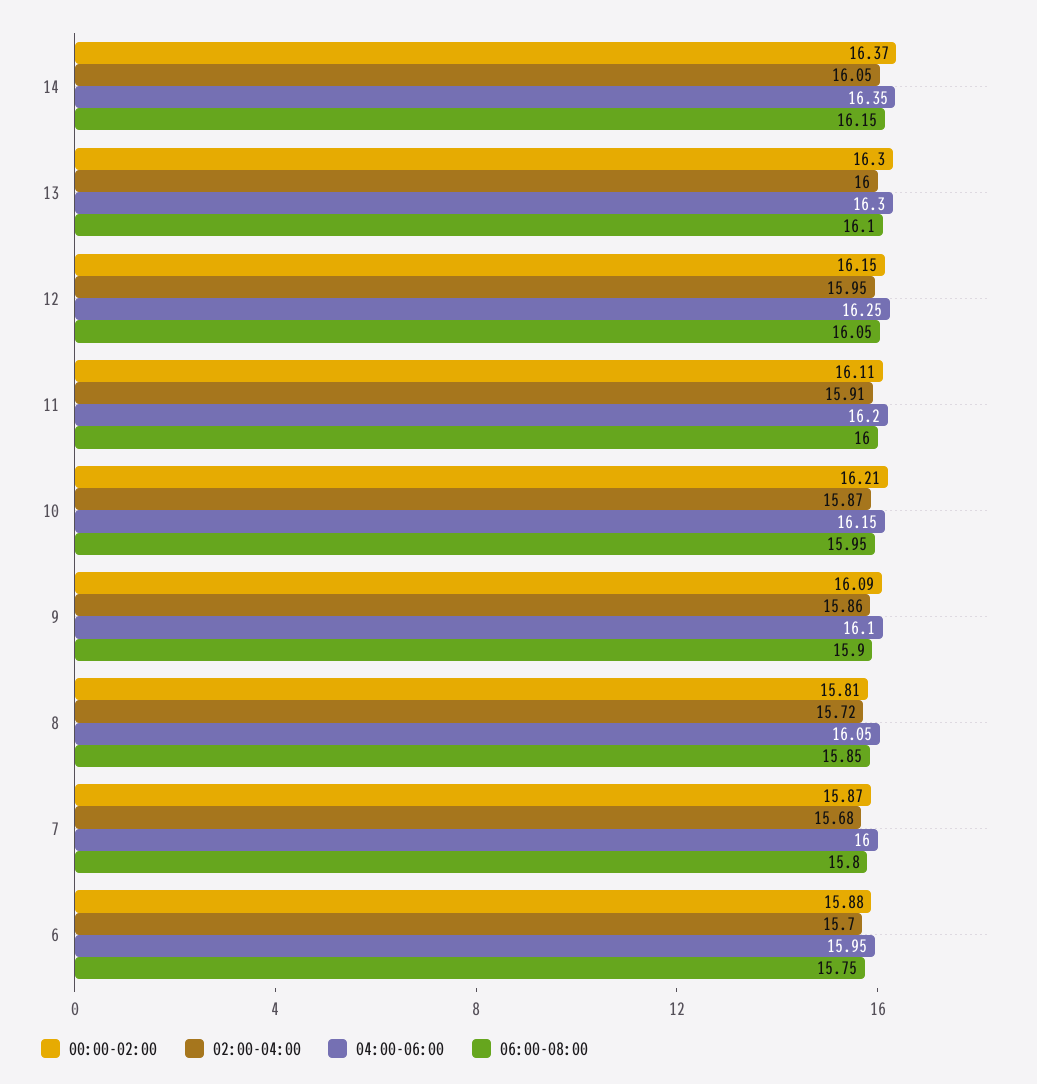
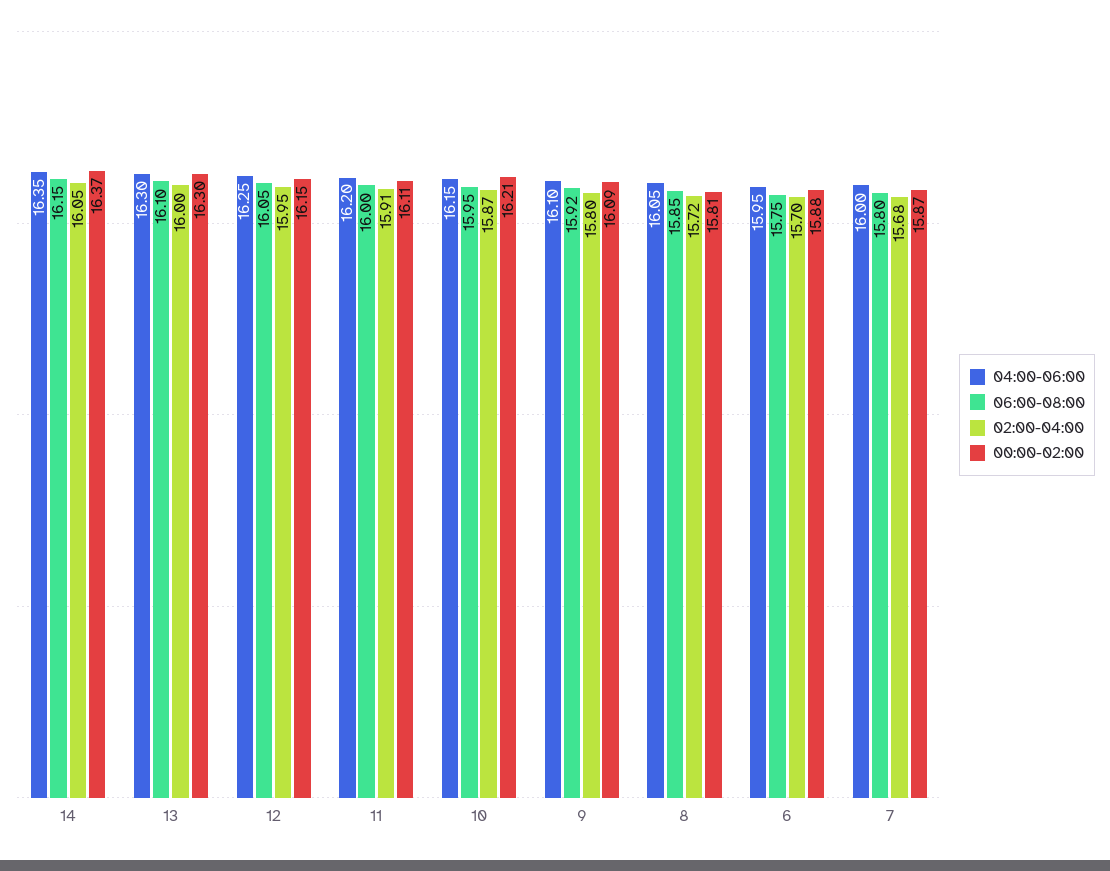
02:00-04:00, 9: 15.86 -> 15.8
06:00-08:00, 9: 15.9 -> 15.92

